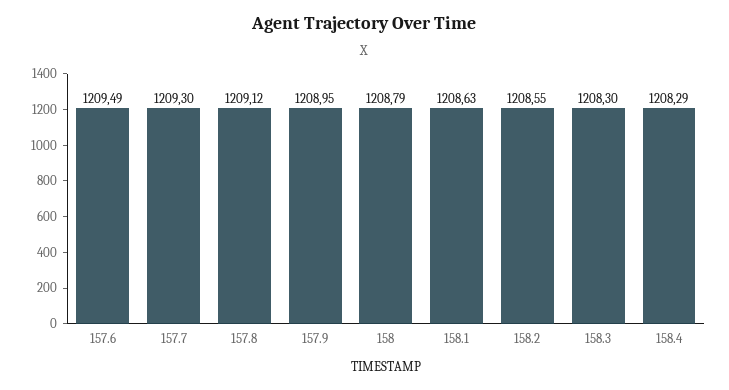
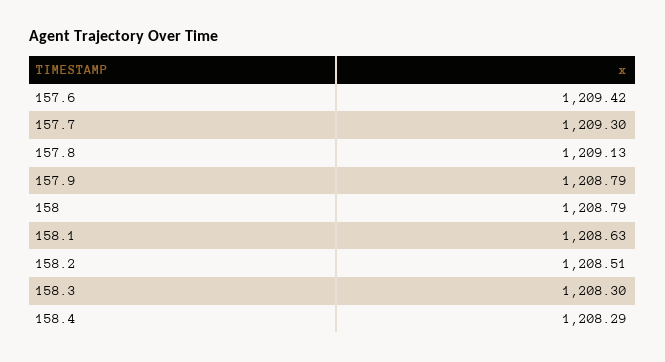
157.6: 1209.49 -> 1209.42
157.8: 1209.12 -> 1209.13
157.9: 1208.95 -> 1208.79
158.2: 1208.55 -> 1208.51

